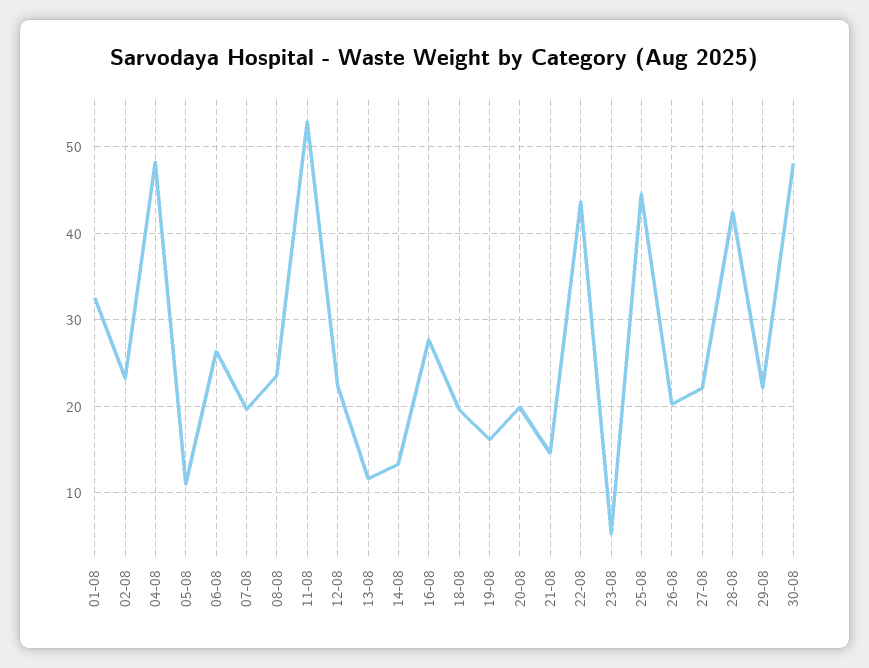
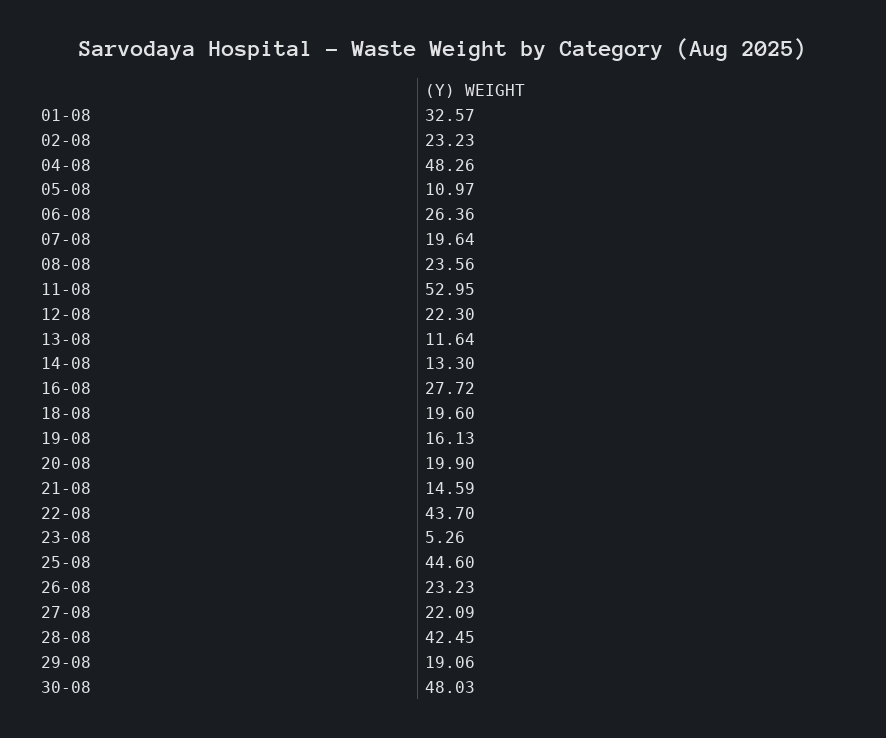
26-08: 20 -> 23.23
29-08: 22 -> 19.06

